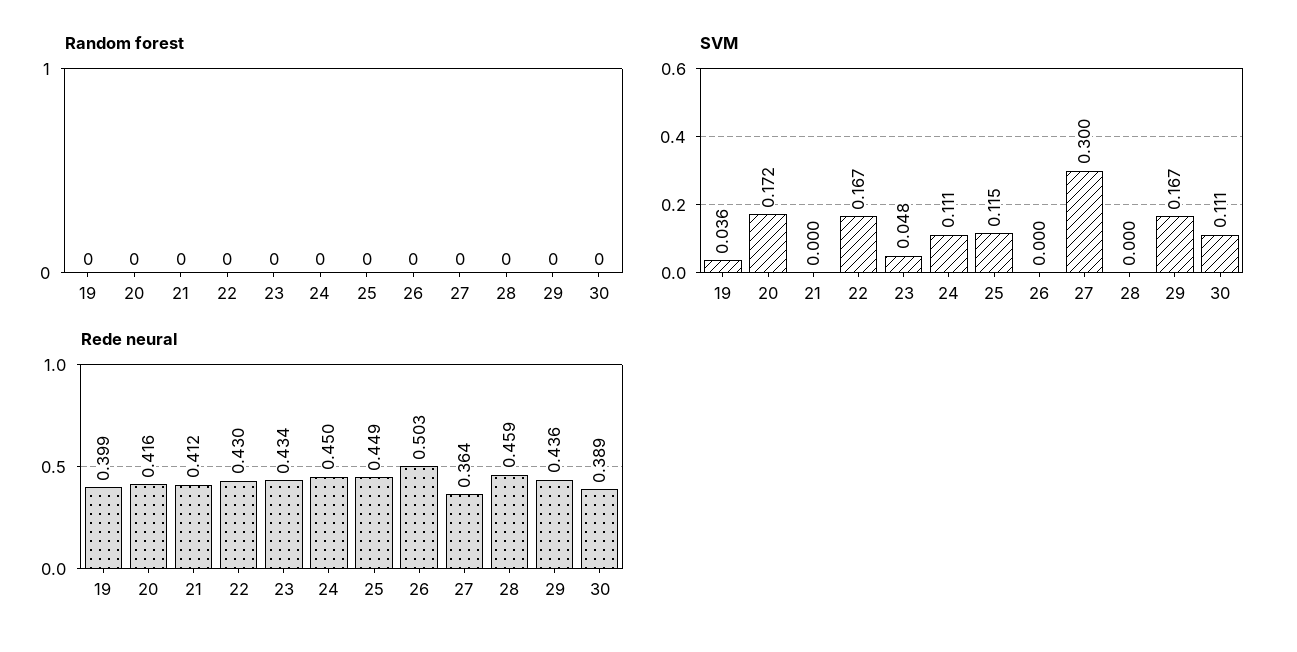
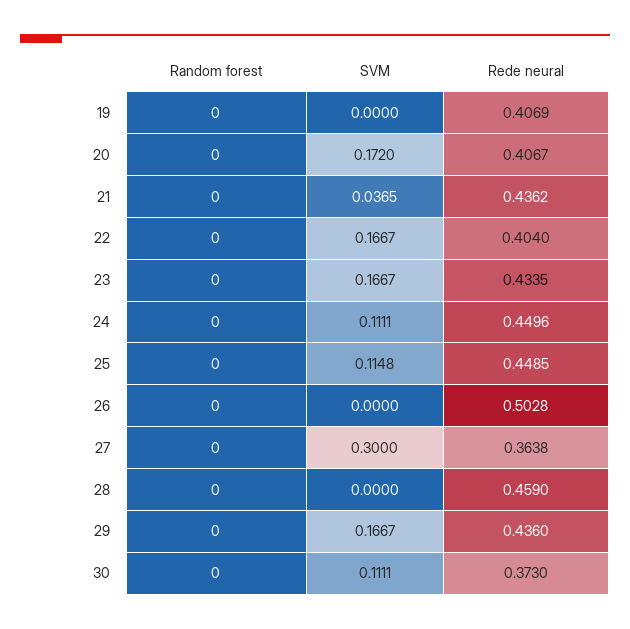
SVM, 19: 0.036 -> 0
SVM, 21: 0 -> 0.0365
SVM, 23: 0.048 -> 0.1667
Rede neural, 19: 0.399 -> 0.4069
Rede neural, 20: 0.416 -> 0.4067
Rede neural, 21: 0.412 -> 0.4362
Rede neural, 22: 0.43 -> 0.404
Rede neural, 30: 0.389 -> 0.373

